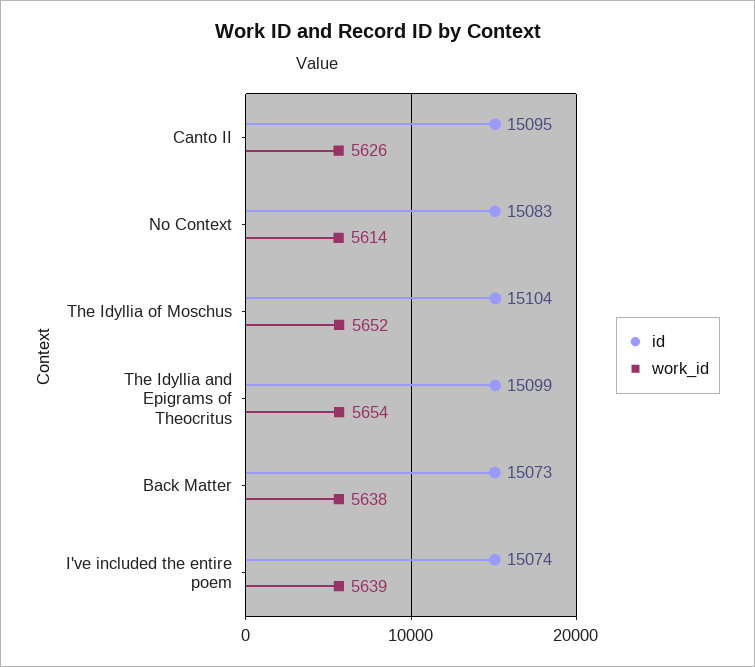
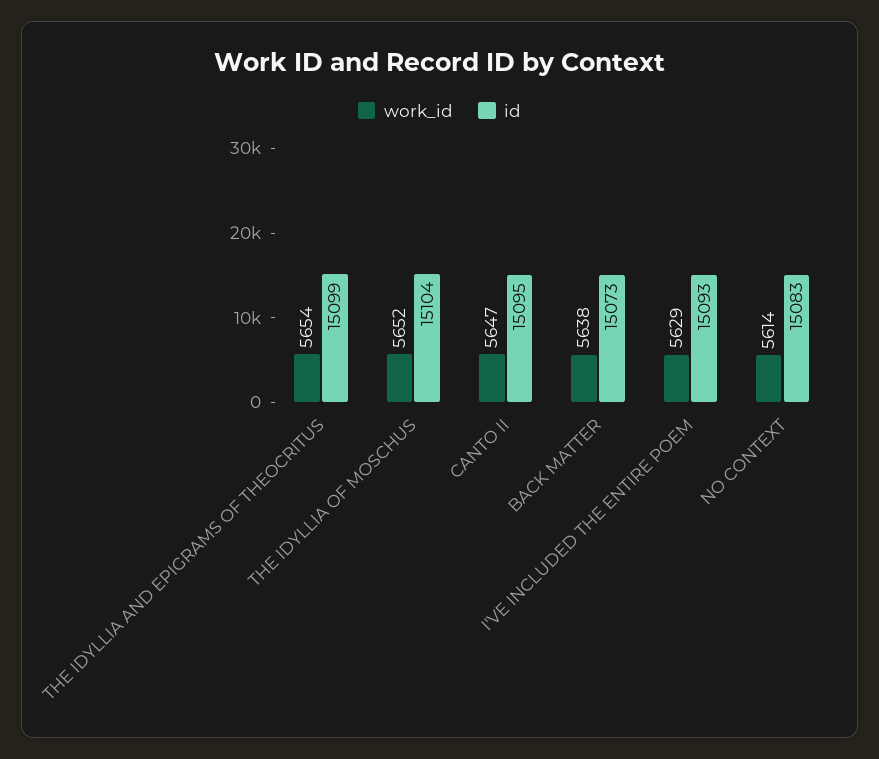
work_id, Canto II: 5626 -> 5647
id, I've included the entire poem: 15074 -> 15093
work_id, I've included the entire poem: 5639 -> 5629

